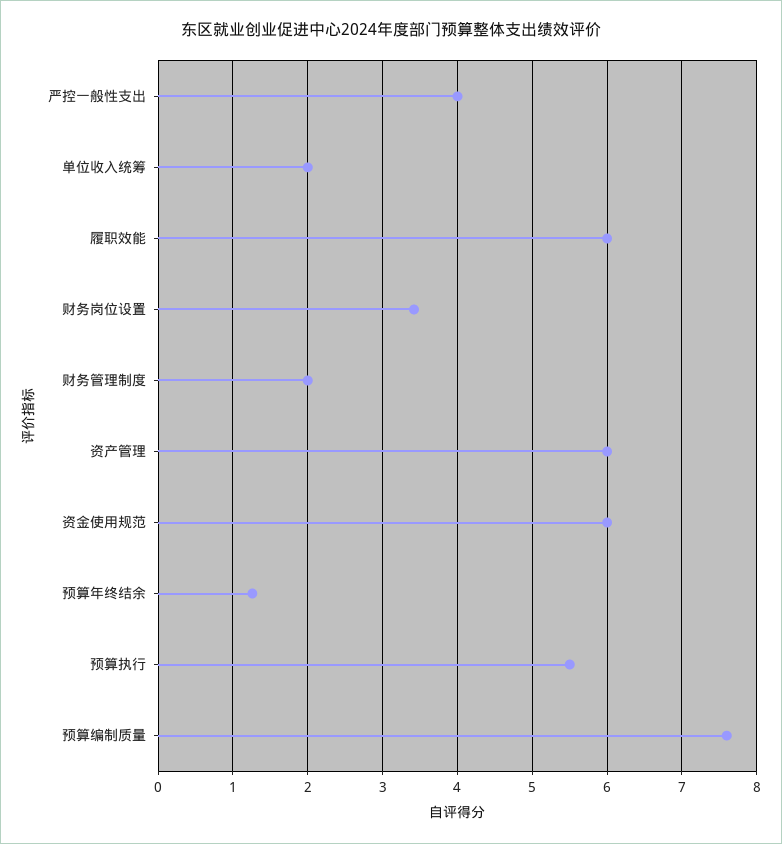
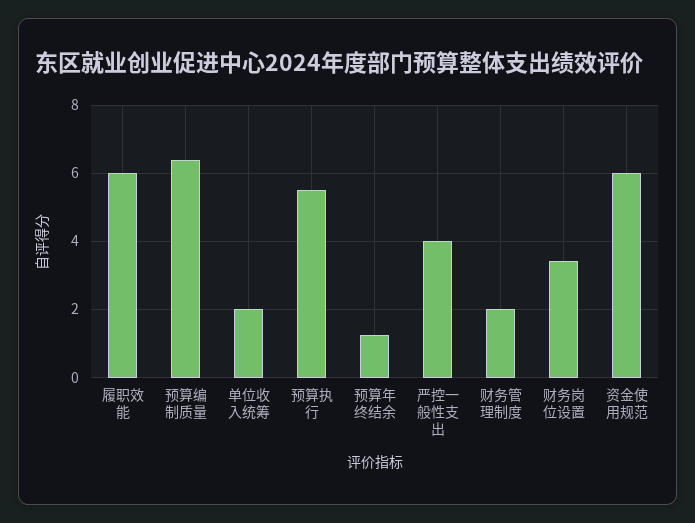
资产管理: 6 -> none
预算编制质量: 7.6 -> 6.4

